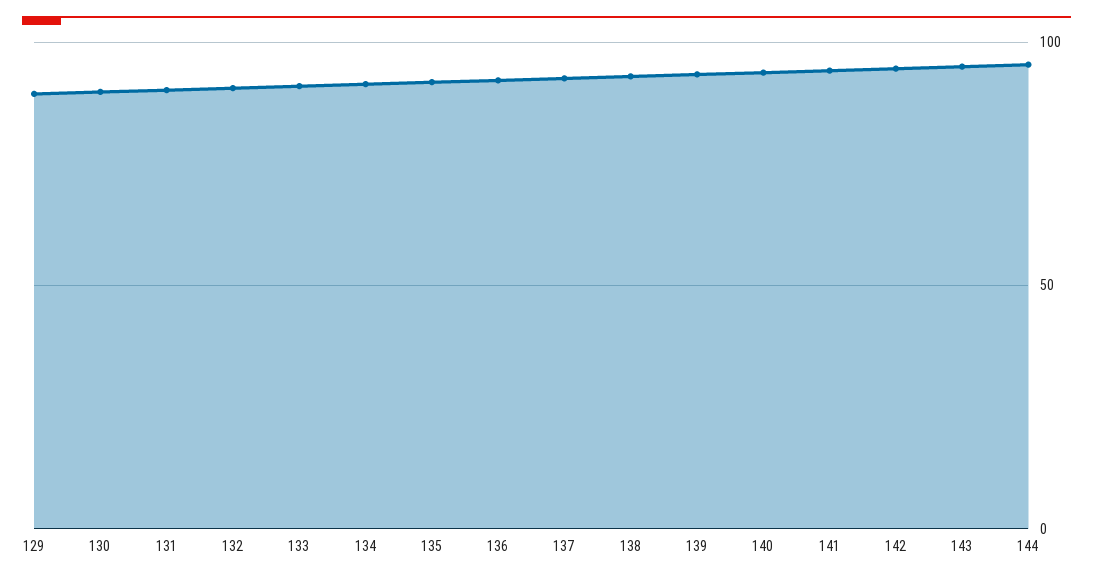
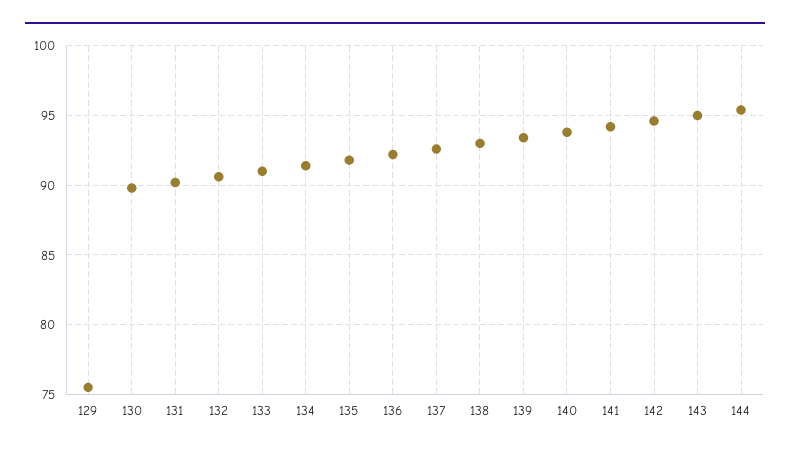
129: 90 -> 75.5

